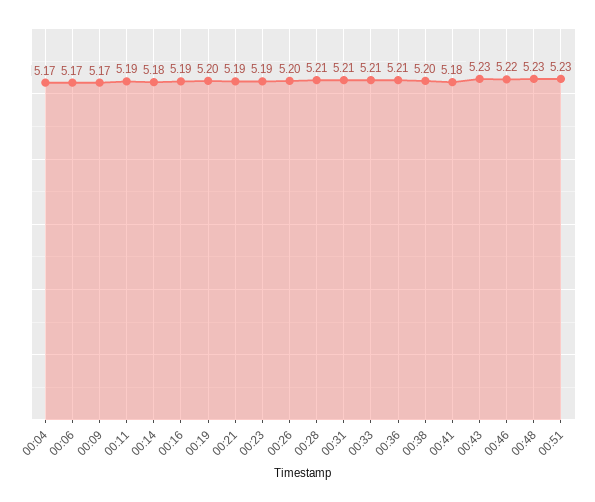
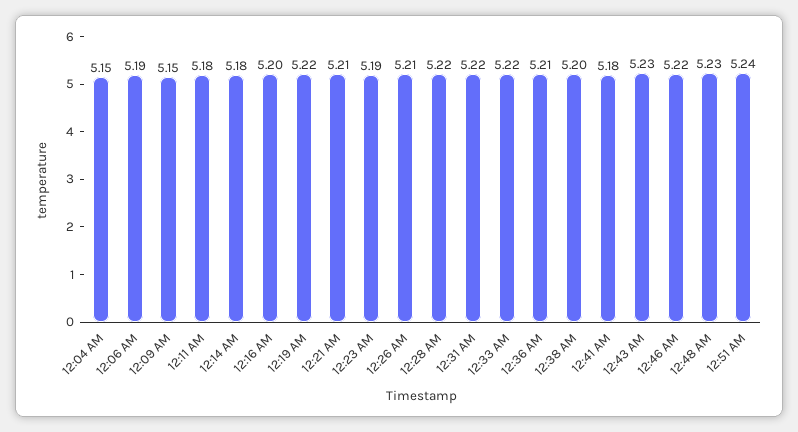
00:04: 5.17 -> 5.15
00:06: 5.17 -> 5.19
00:09: 5.17 -> 5.15
00:11: 5.19 -> 5.18
00:16: 5.19 -> 5.2
00:19: 5.2 -> 5.22
00:21: 5.19 -> 5.21
00:26: 5.2 -> 5.21
00:28: 5.21 -> 5.22
00:31: 5.21 -> 5.22
00:33: 5.21 -> 5.22
00:51: 5.23 -> 5.24

